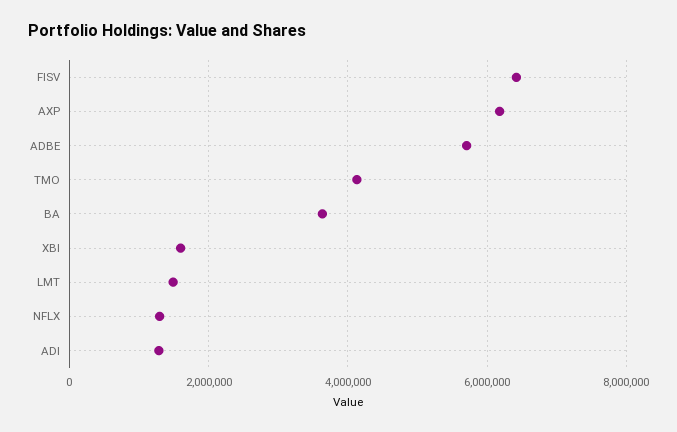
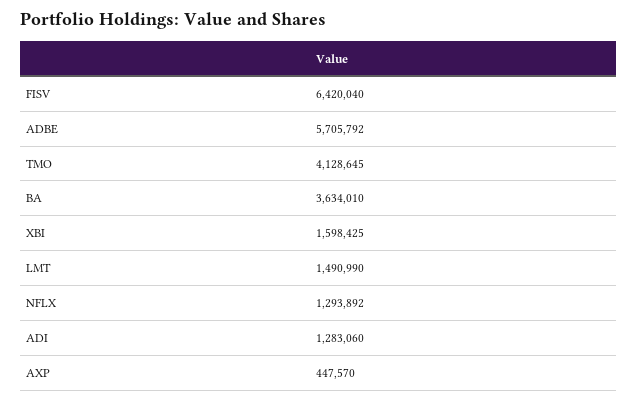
AXP: 6200000 -> 447570

